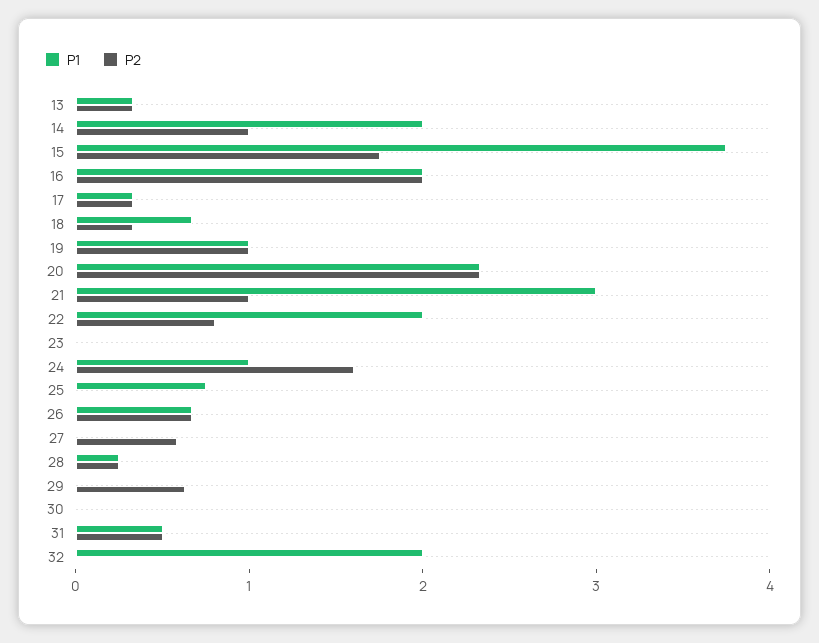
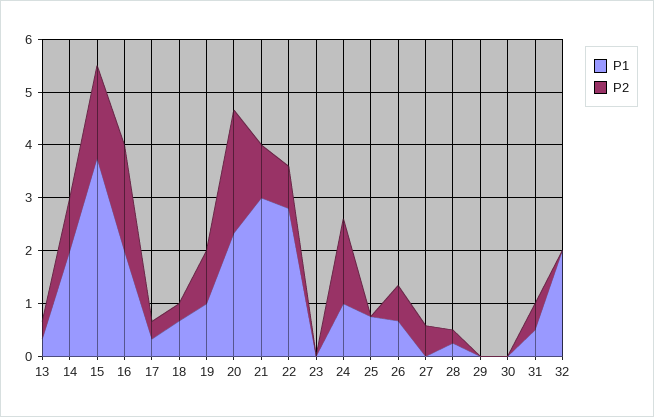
P1, 22: 2 -> 2.8
P2, 29: 0.6 -> 0

